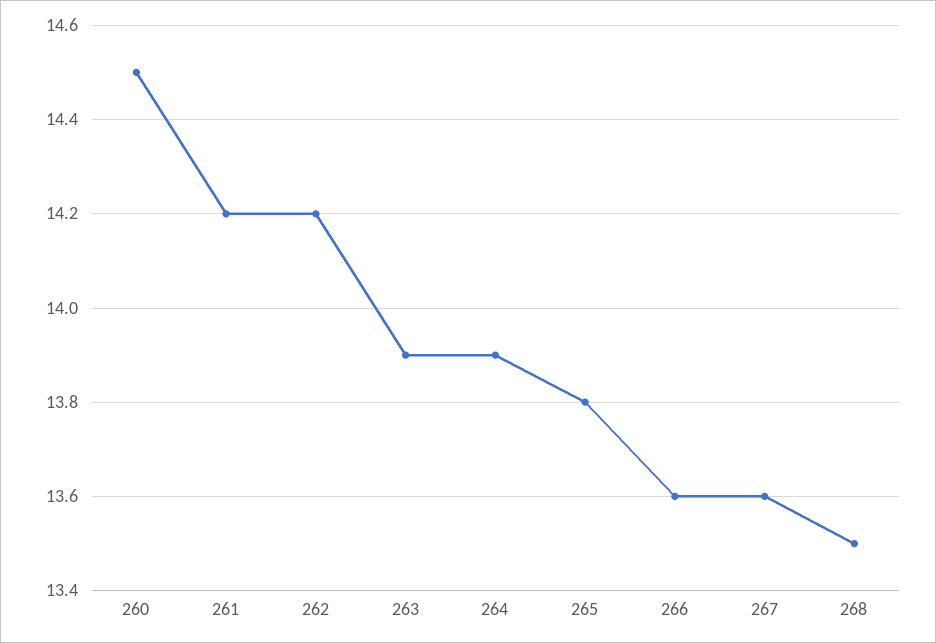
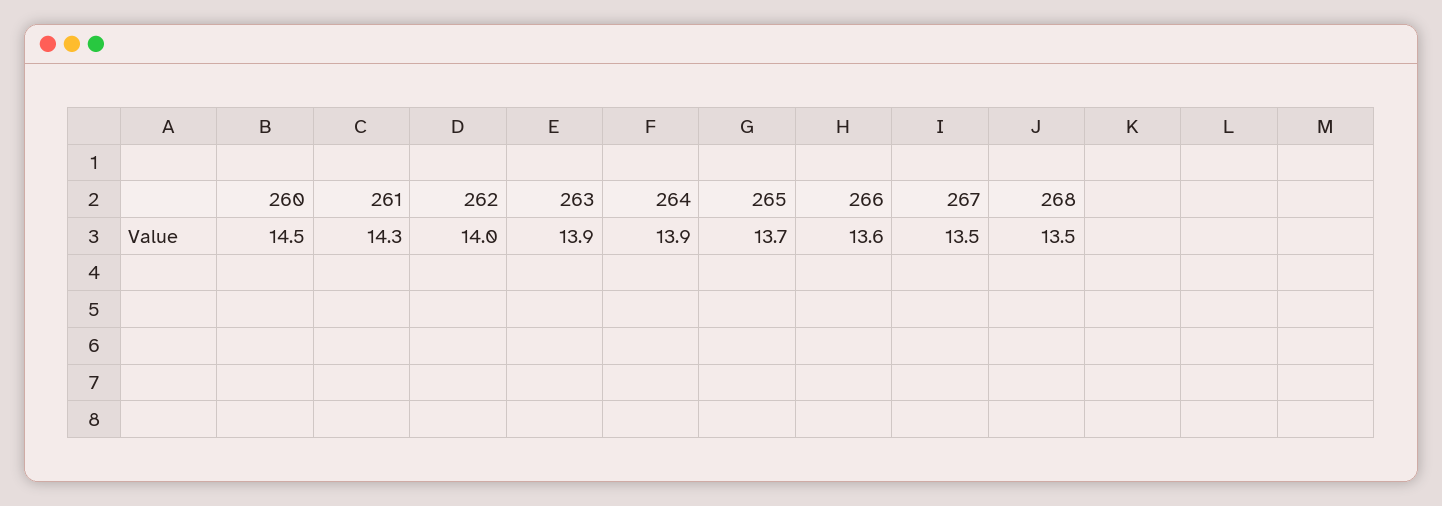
261: 14.2 -> 14.3
262: 14.2 -> 14
265: 13.8 -> 13.7
267: 13.6 -> 13.5

